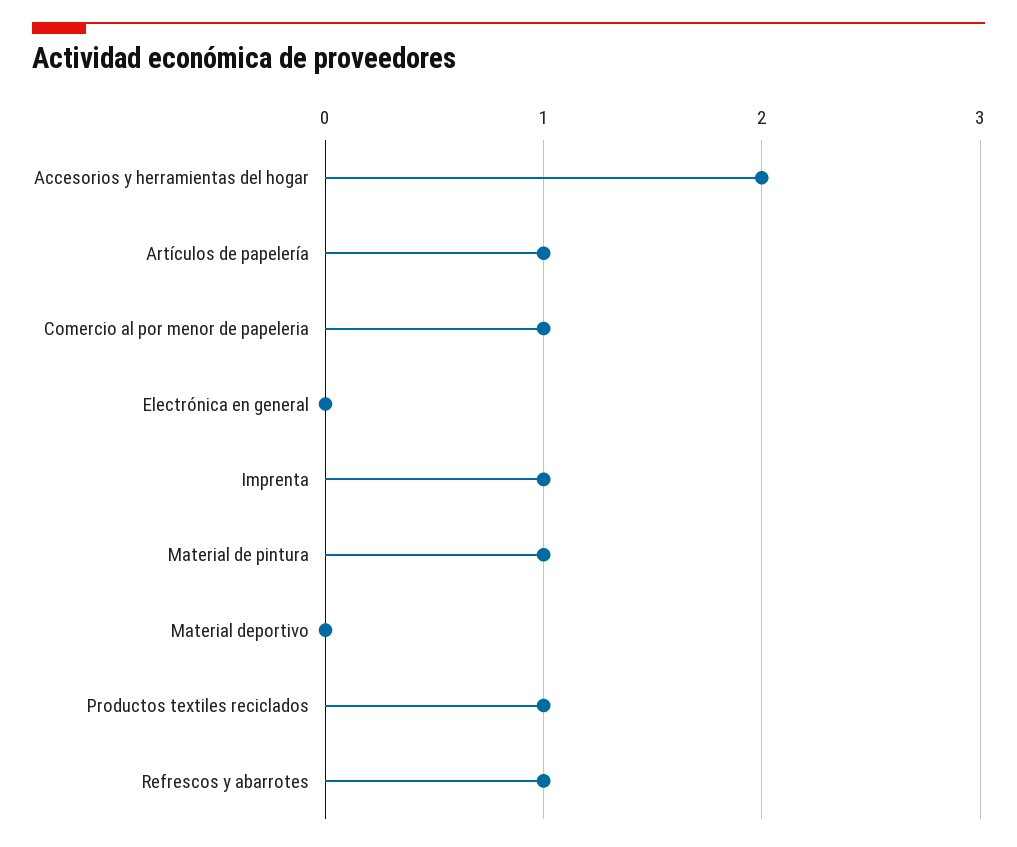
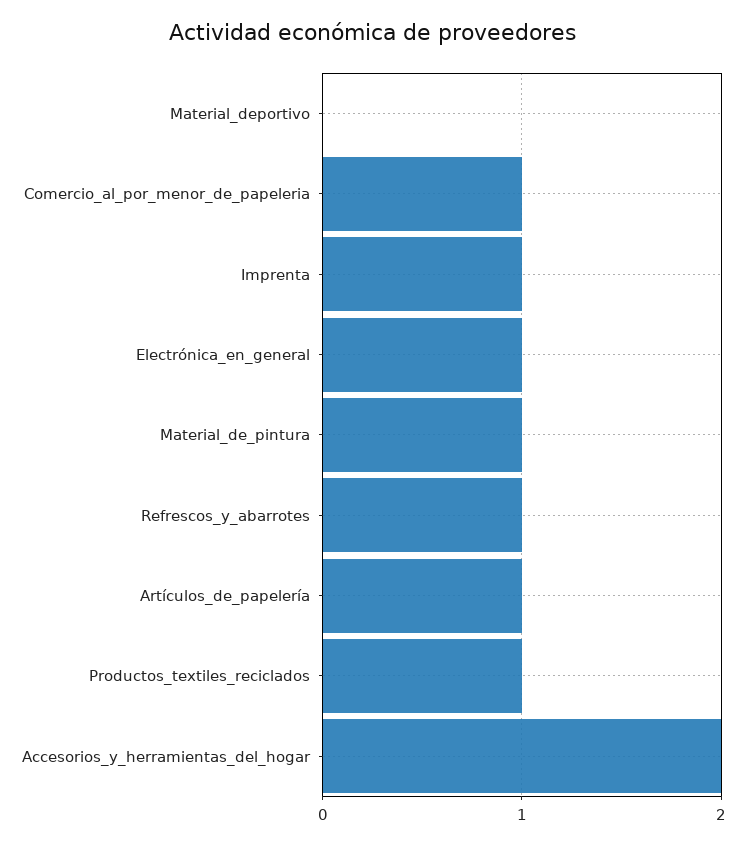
Electrónica en general: 0 -> 1

